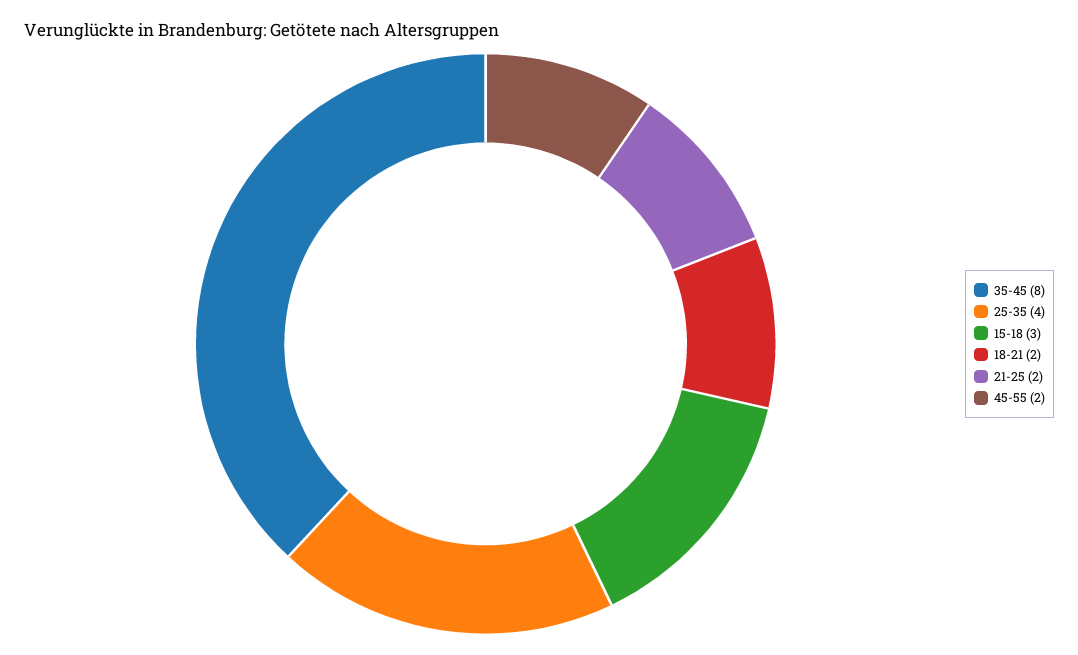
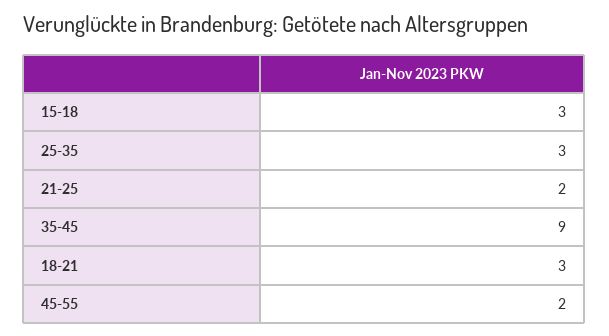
35-45: 8 -> 9
25-35: 4 -> 3
18-21: 2 -> 3

